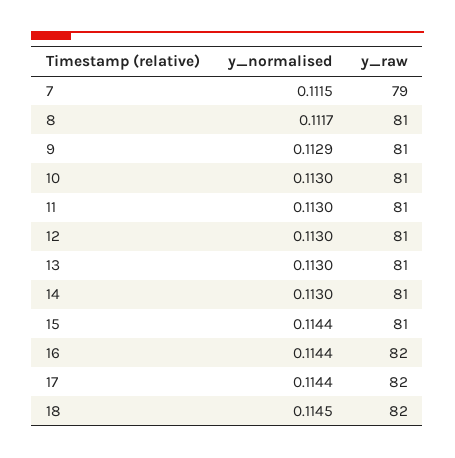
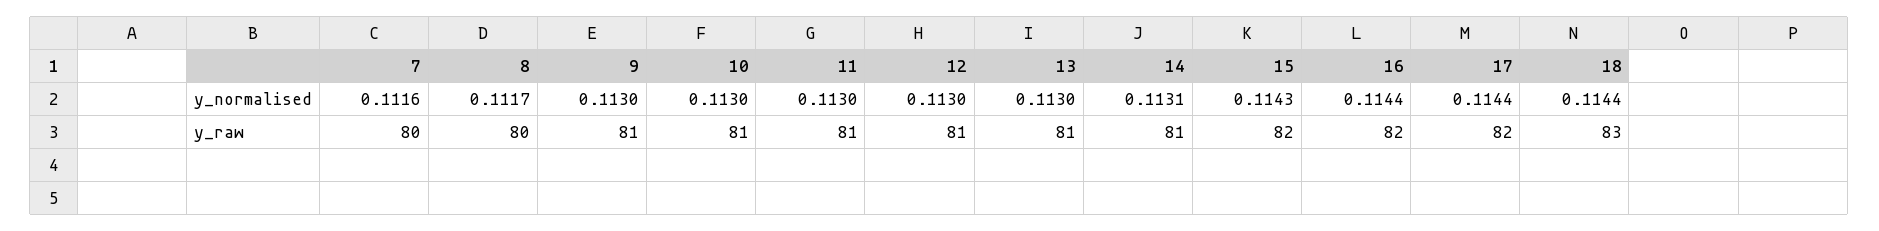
y_normalised, 7: 0.1115 -> 0.1116
y_raw, 7: 79 -> 80
y_raw, 8: 81 -> 80
y_normalised, 9: 0.1129 -> 0.113
y_normalised, 14: 0.113 -> 0.1131
y_normalised, 15: 0.1144 -> 0.1143
y_raw, 15: 81 -> 82
y_normalised, 18: 0.1145 -> 0.1144
y_raw, 18: 82 -> 83

